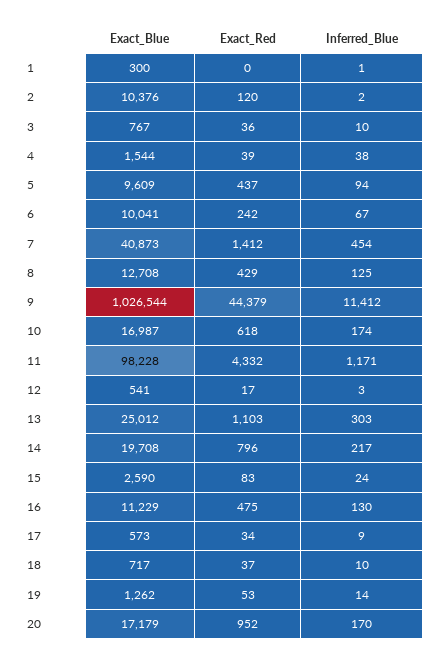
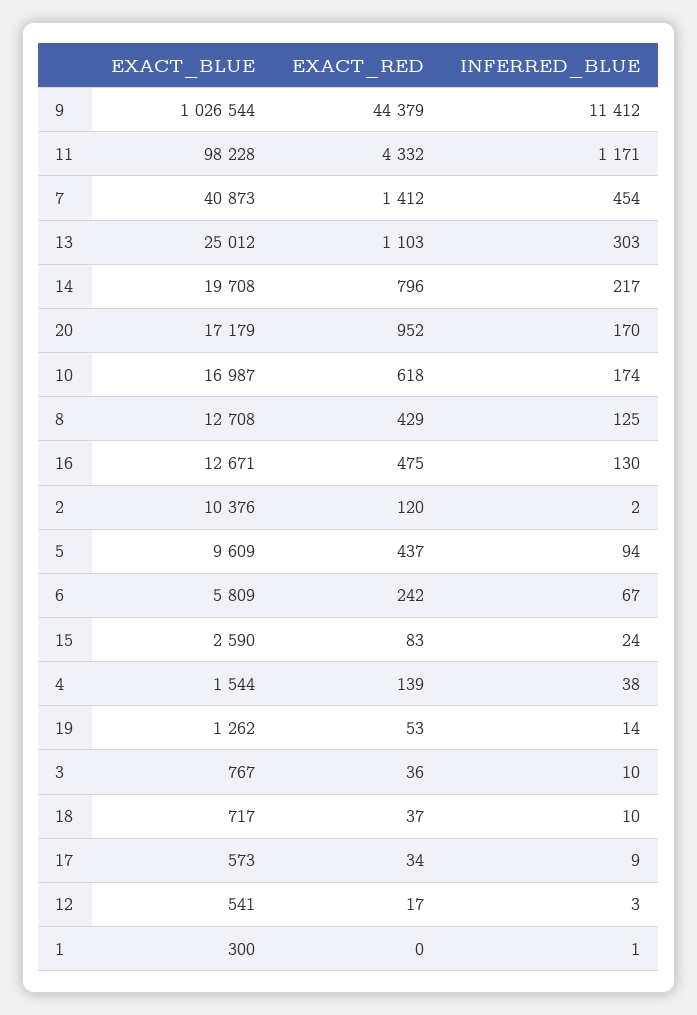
Exact_Red, 4: 39 -> 139
Exact_Blue, 6: 10041 -> 5809
Exact_Blue, 16: 11229 -> 12671

